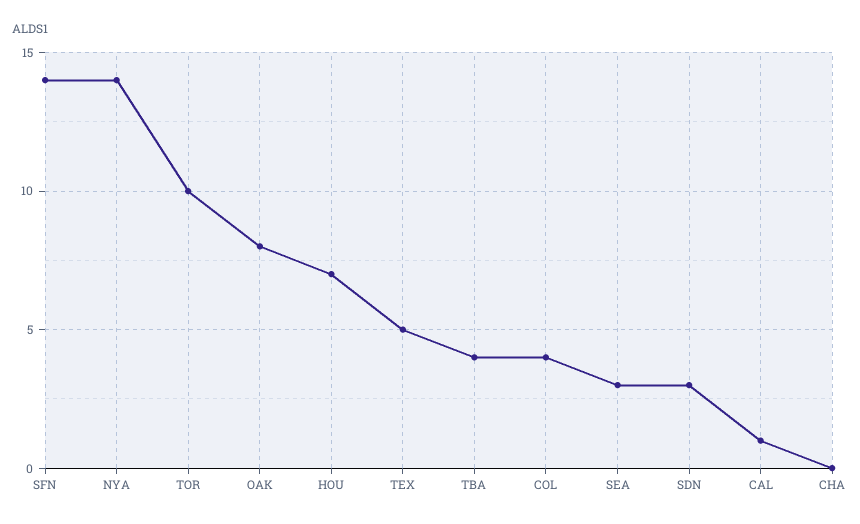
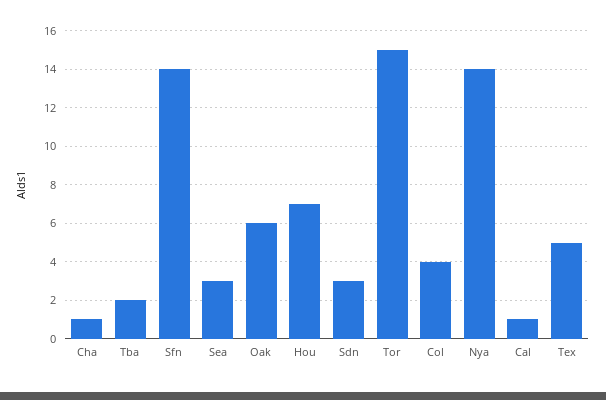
TOR: 10 -> 15
OAK: 8 -> 6
TBA: 4 -> 2
CHA: 0 -> 1

